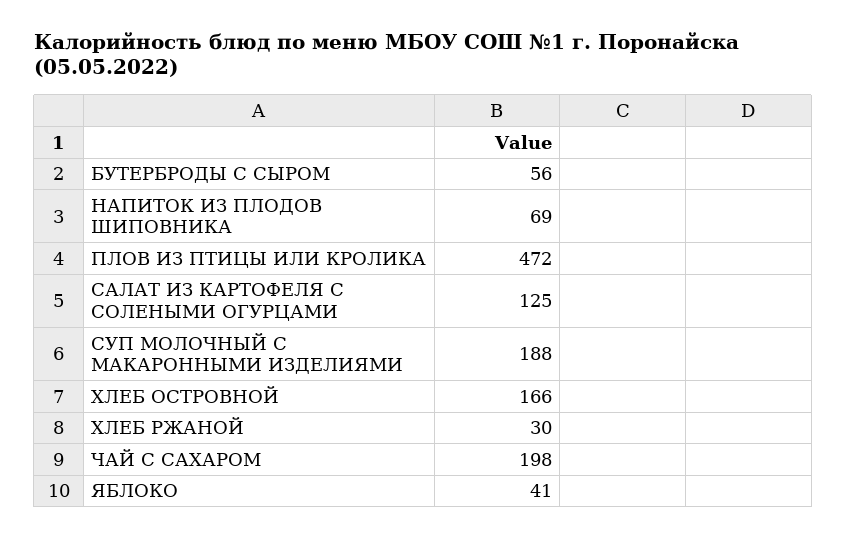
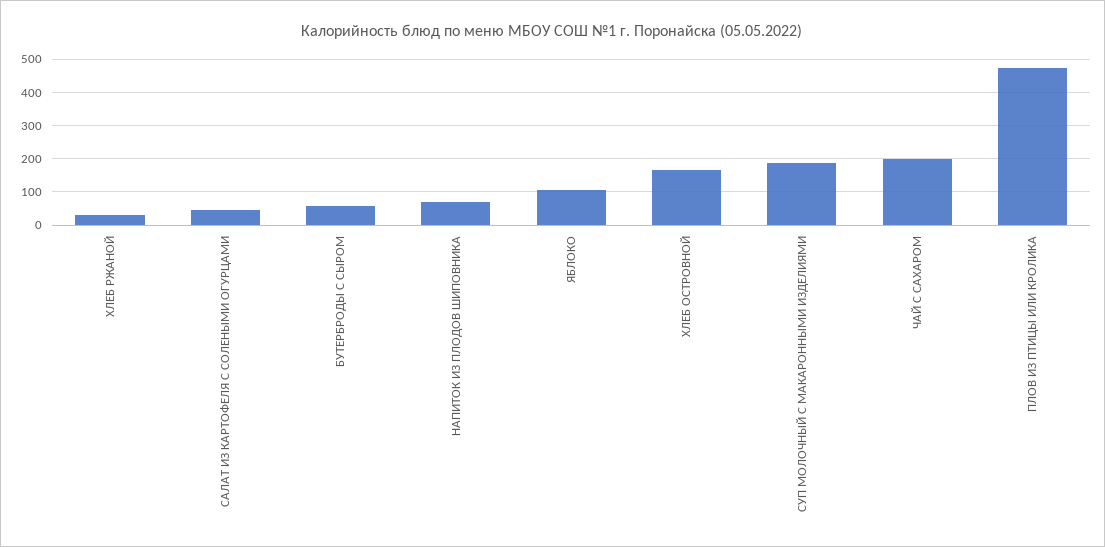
САЛАТ ИЗ КАРТОФЕЛЯ С СОЛЕНЫМИ ОГУРЦАМИ: 125 -> 40
ЯБЛОКО: 41 -> 100

